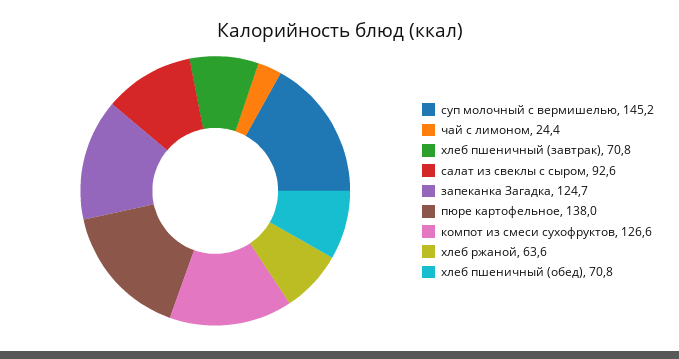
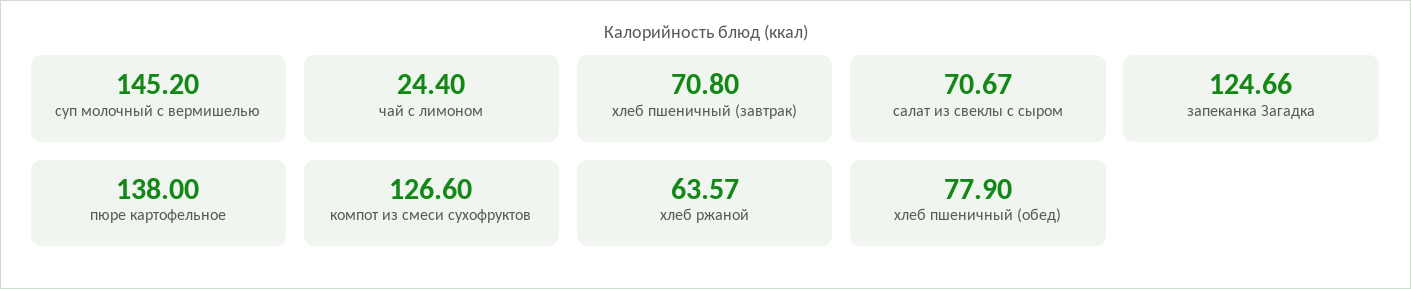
салат из свеклы с сыром: 92.6 -> 70.67
хлеб пшеничный (обед): 70.8 -> 77.9

